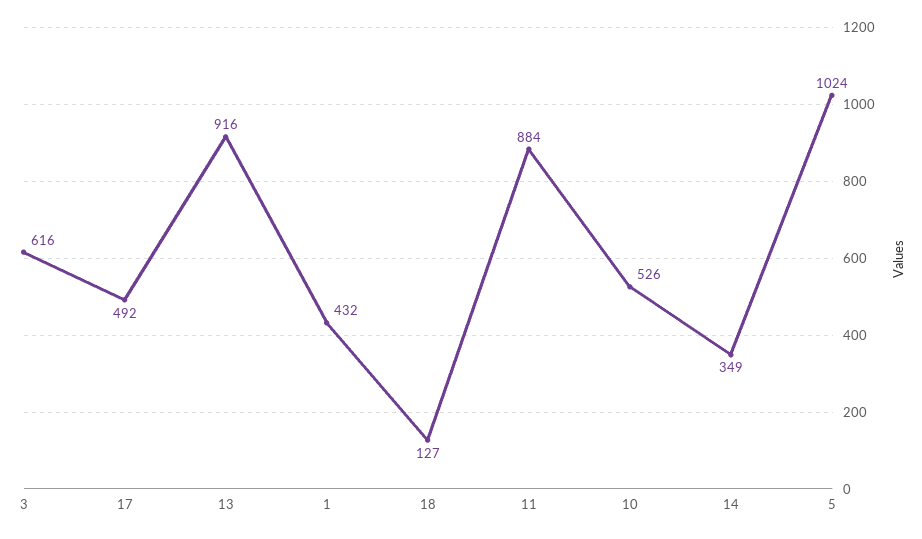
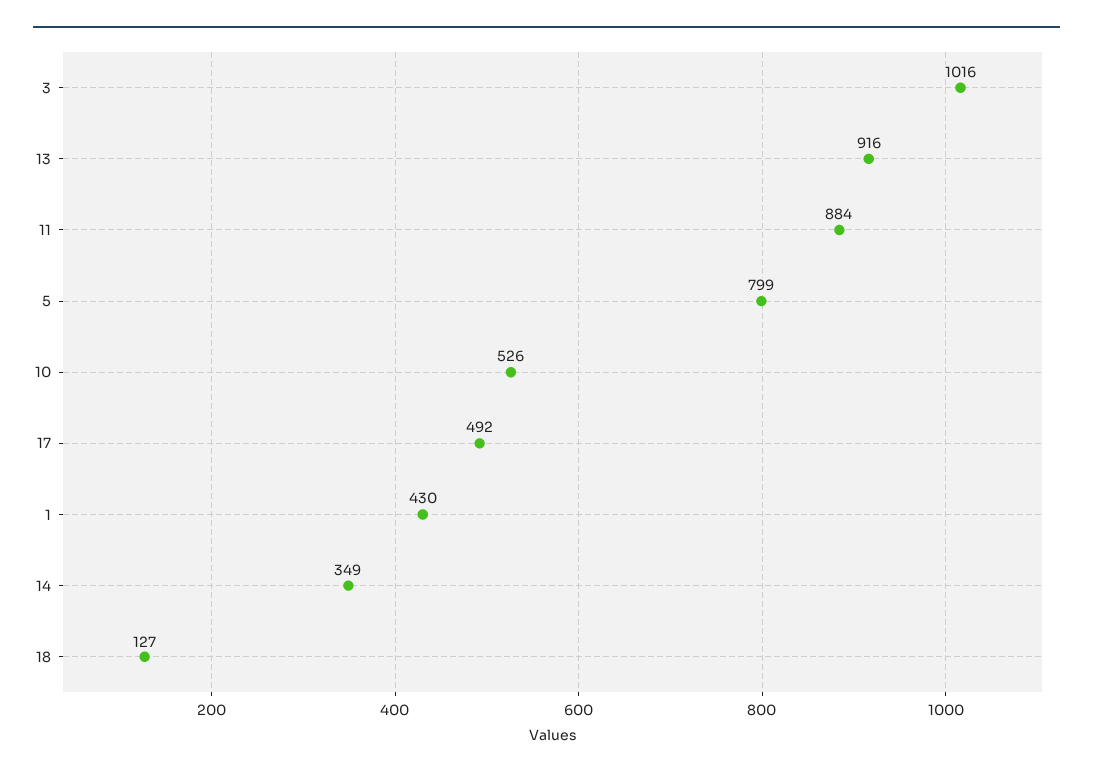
3: 616 -> 1016
1: 432 -> 430
5: 1024 -> 799

